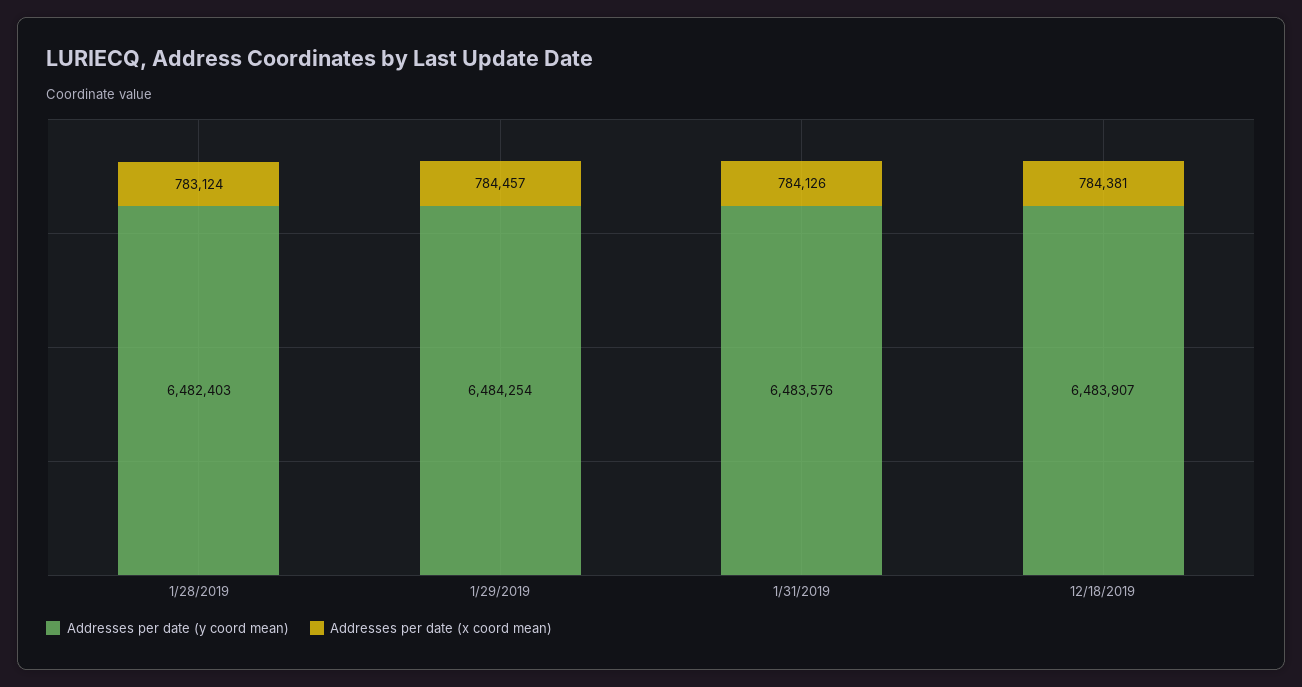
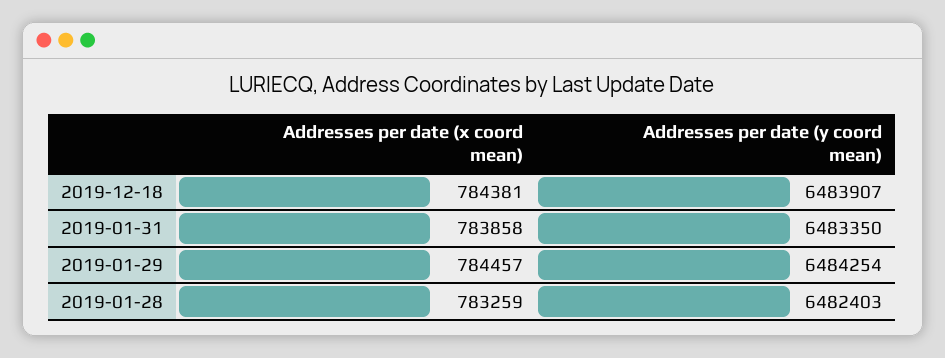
Addresses per date (x coord mean), 1/28/2019: 783124 -> 783259
Addresses per date (y coord mean), 1/31/2019: 6483576 -> 6483350
Addresses per date (x coord mean), 1/31/2019: 784126 -> 783858

